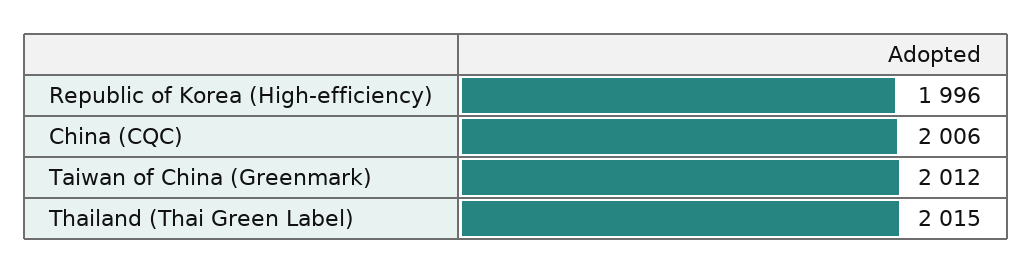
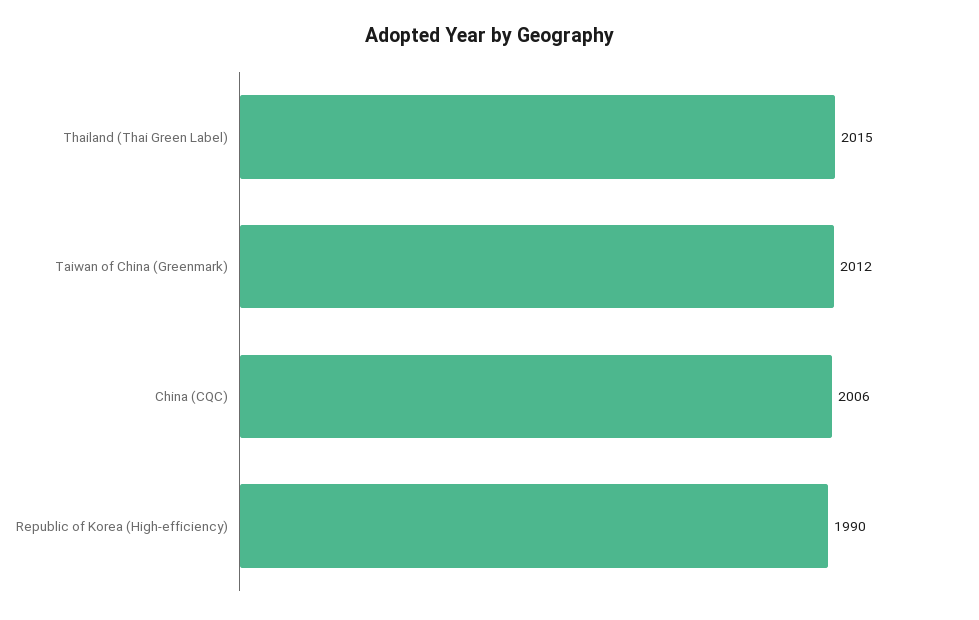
Republic of Korea (High-efficiency): 1996 -> 1990

